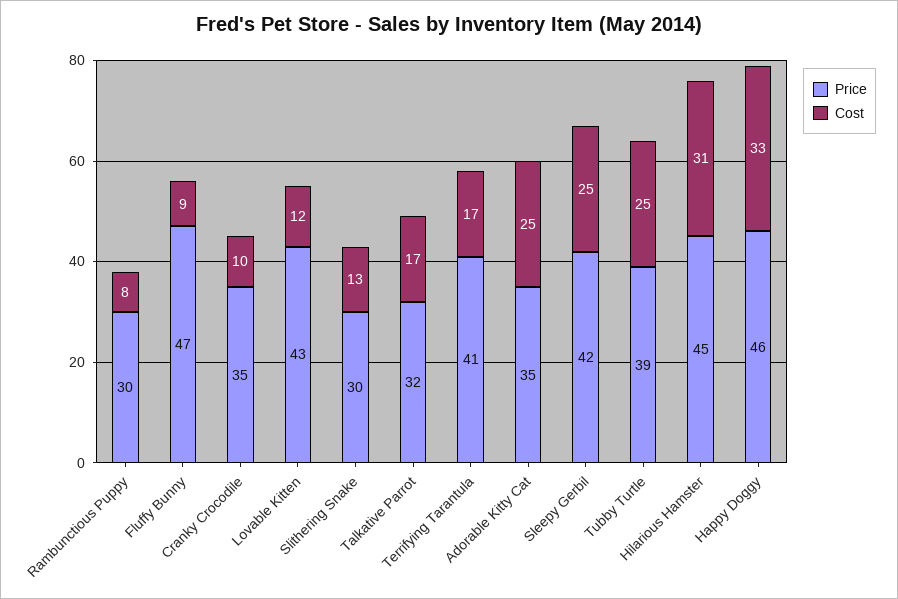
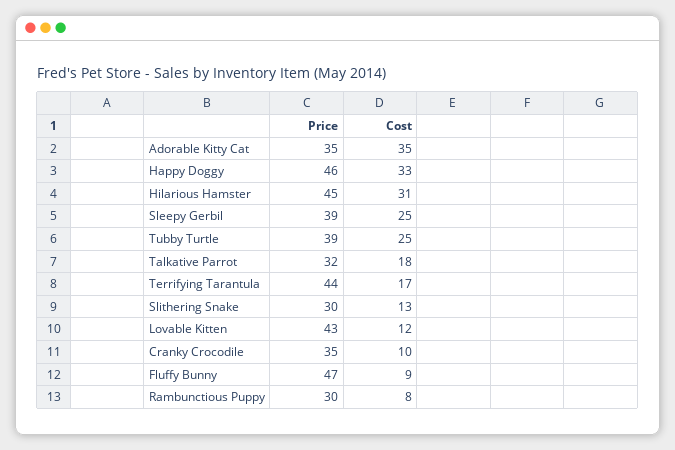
Cost, Talkative Parrot: 17 -> 18
Price, Terrifying Tarantula: 41 -> 44
Cost, Adorable Kitty Cat: 25 -> 35
Price, Sleepy Gerbil: 42 -> 39

